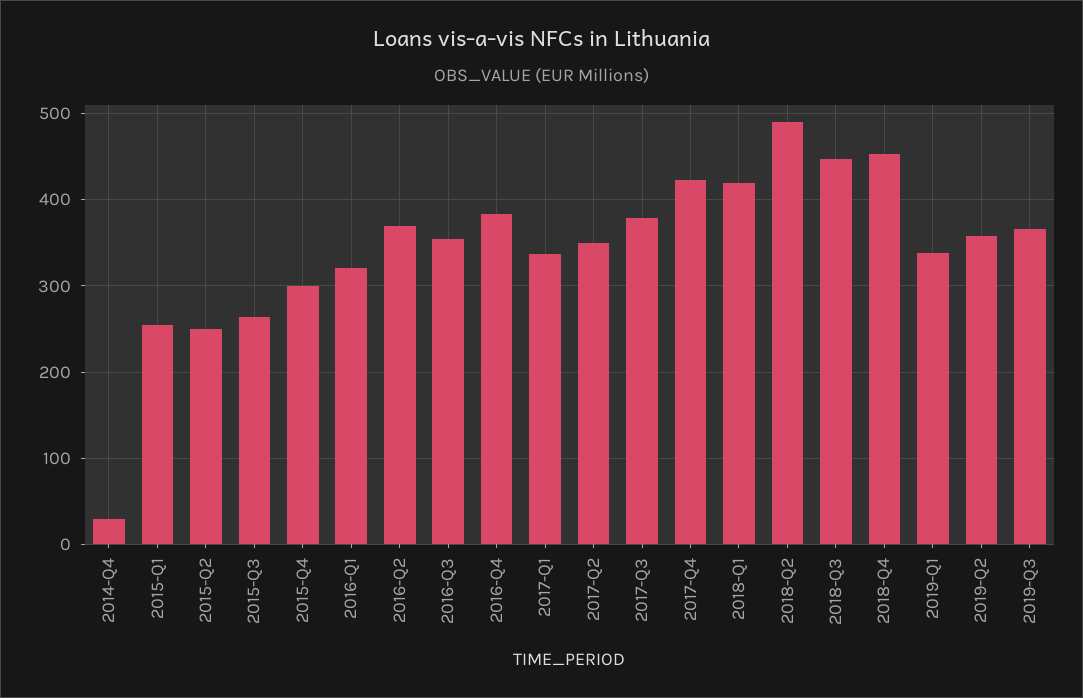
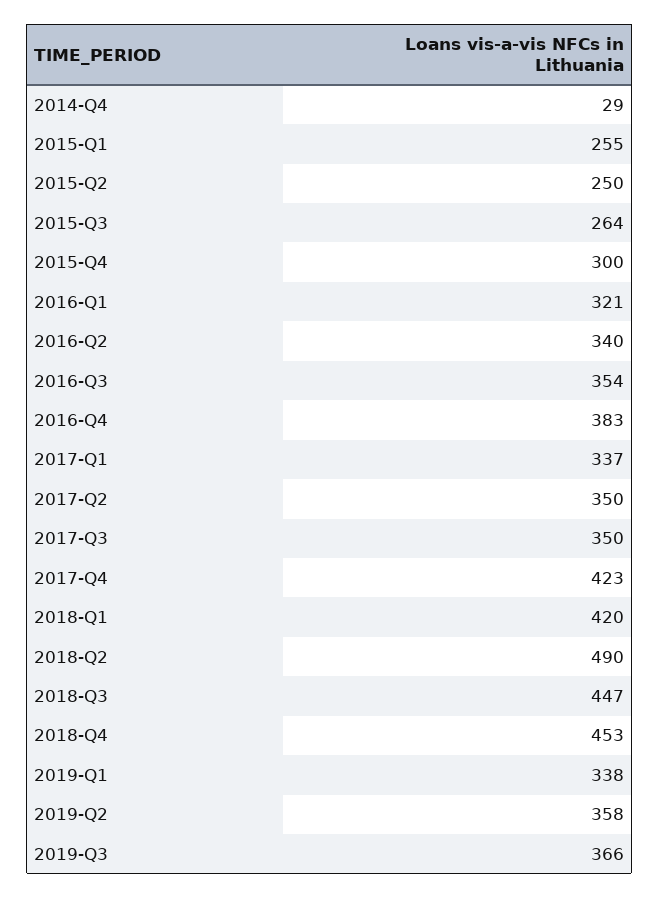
2016-Q2: 370 -> 340
2017-Q3: 380 -> 350

